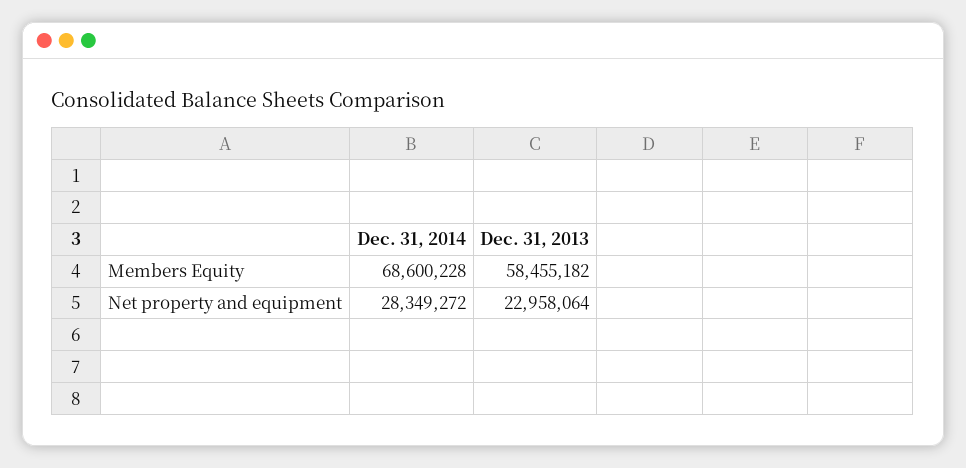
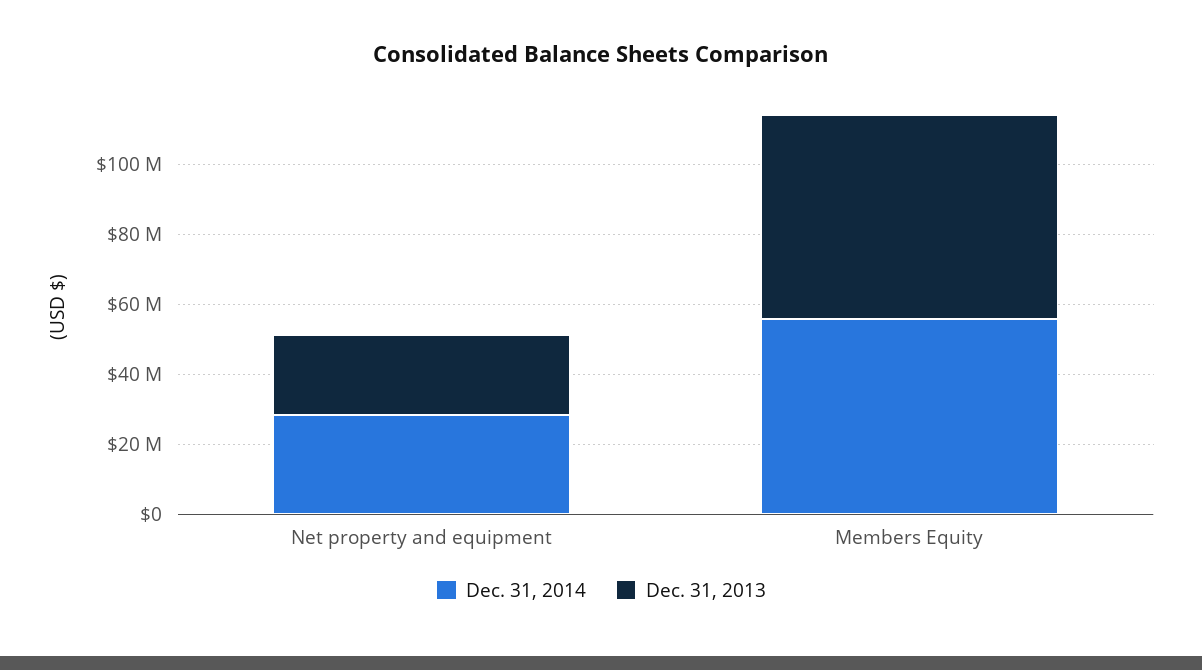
Dec. 31, 2014, Members Equity: 68600228 -> 55000000

